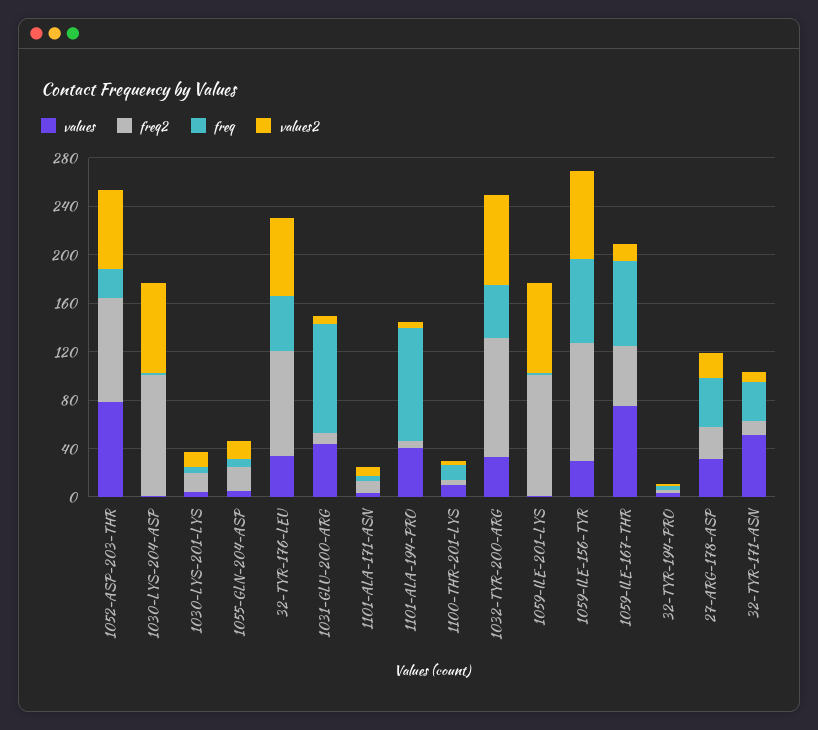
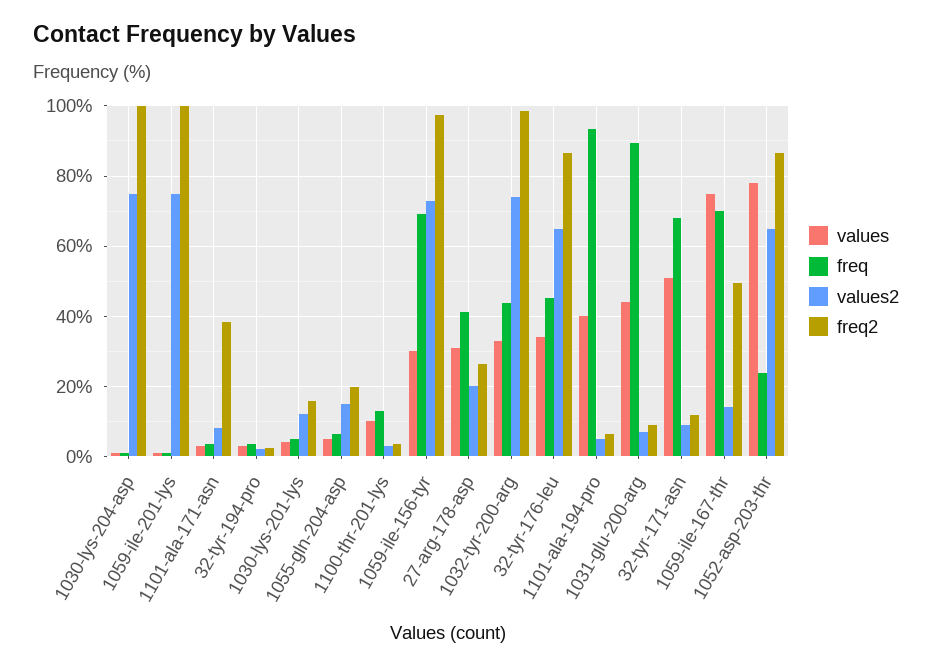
freq2, 1101-ALA-171-ASN: 10 -> 38
freq, 32-TYR-171-ASN: 30 -> 68

